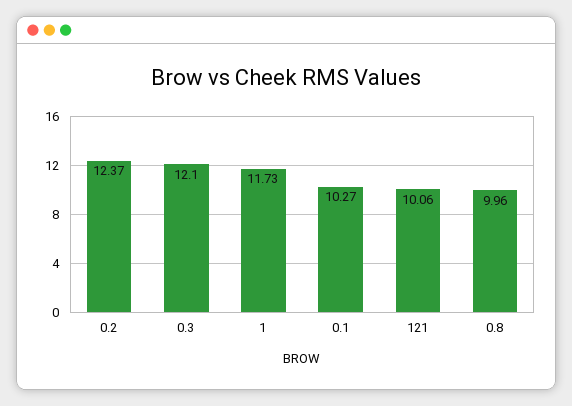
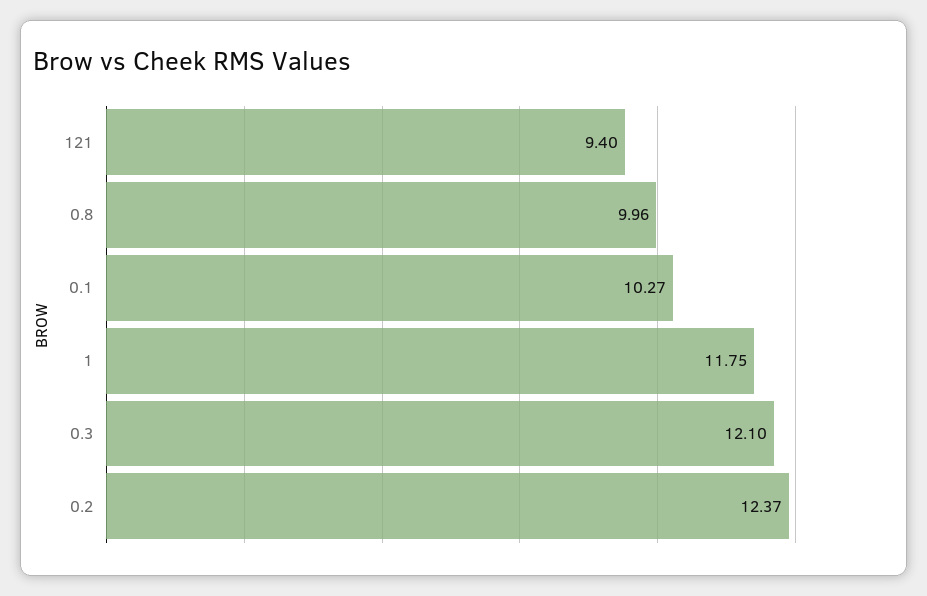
1: 11.73 -> 11.75
121: 10.06 -> 9.4

